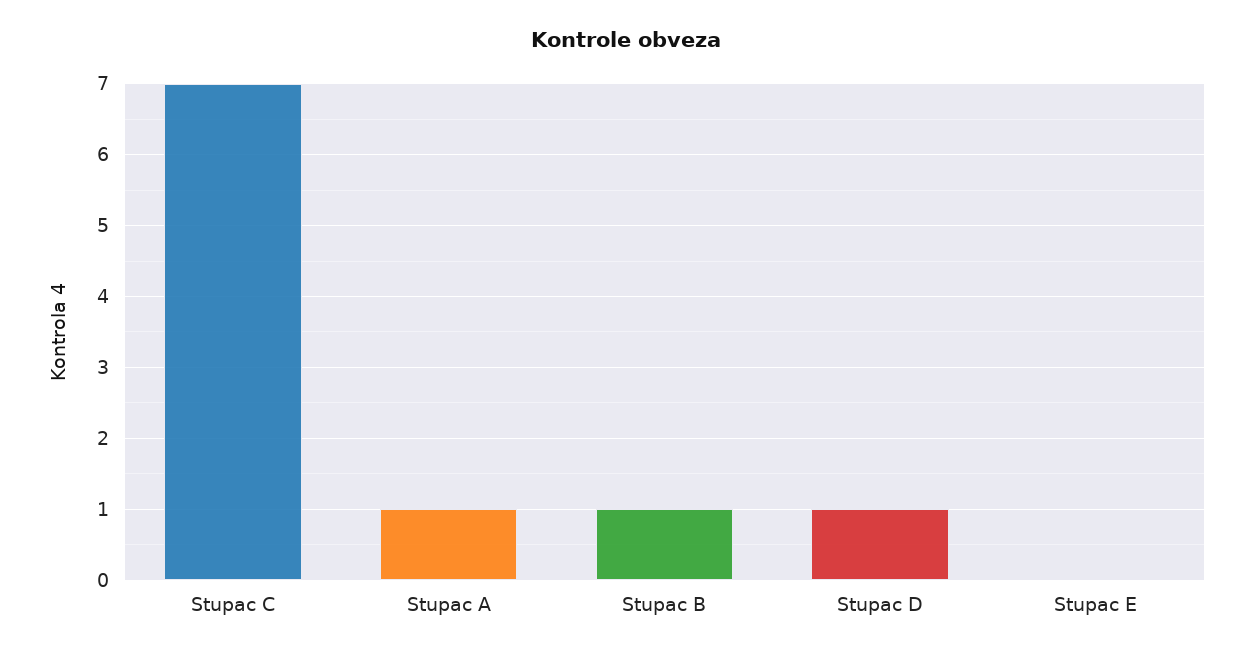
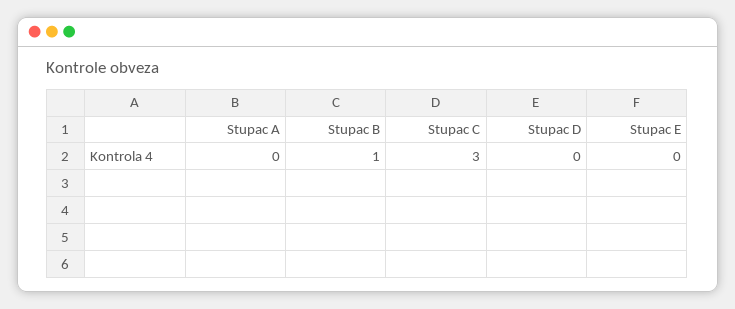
Stupac C: 7 -> 3
Stupac A: 1 -> 0
Stupac D: 1 -> 0

